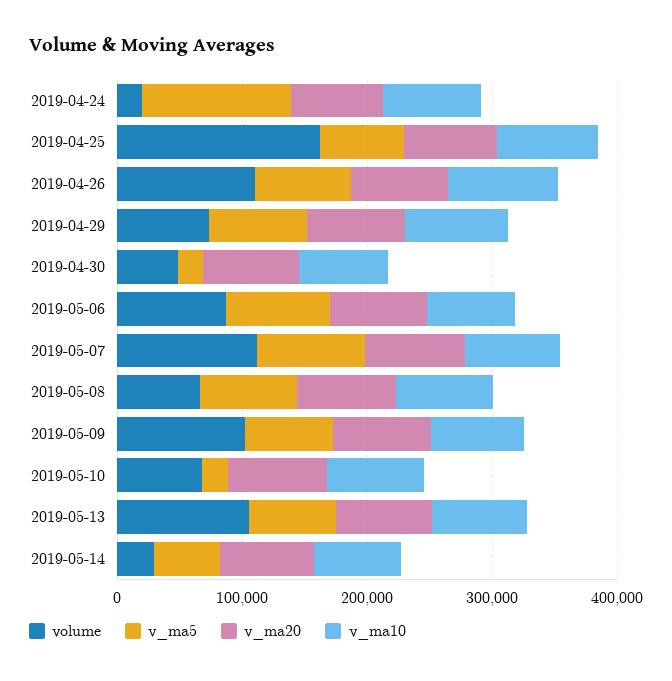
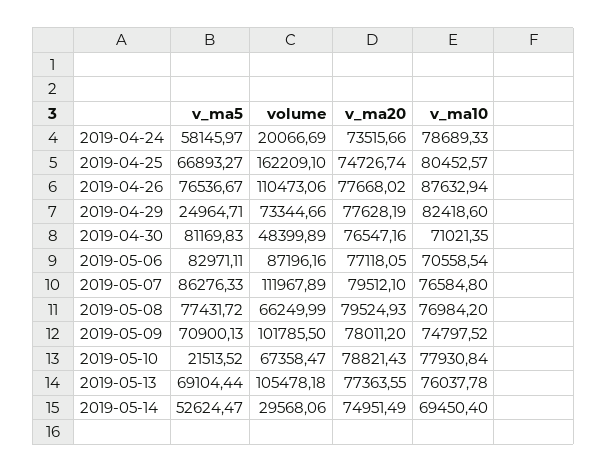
v_ma5, 2019-04-24: 120000 -> 58145.97
v_ma5, 2019-04-29: 80000 -> 24964.71
v_ma5, 2019-04-30: 20000 -> 81169.83

